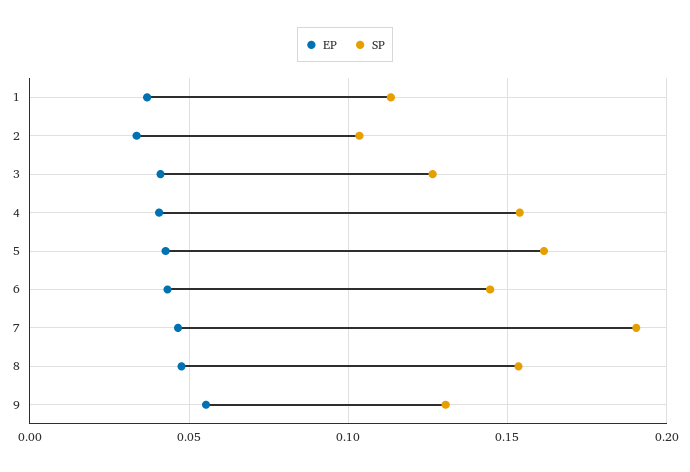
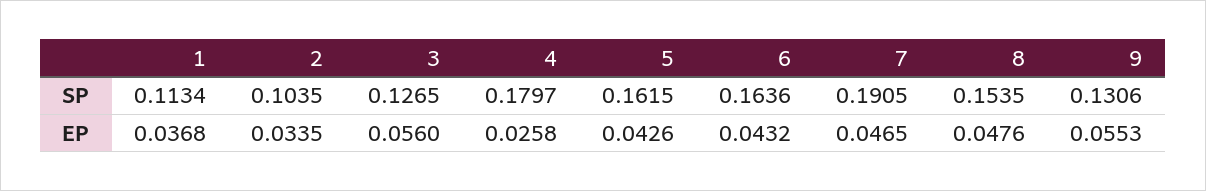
EP, 3: 0.04 -> 0.056
EP, 4: 0.04 -> 0.0258
SP, 4: 0.155 -> 0.1797
SP, 6: 0.145 -> 0.1636

